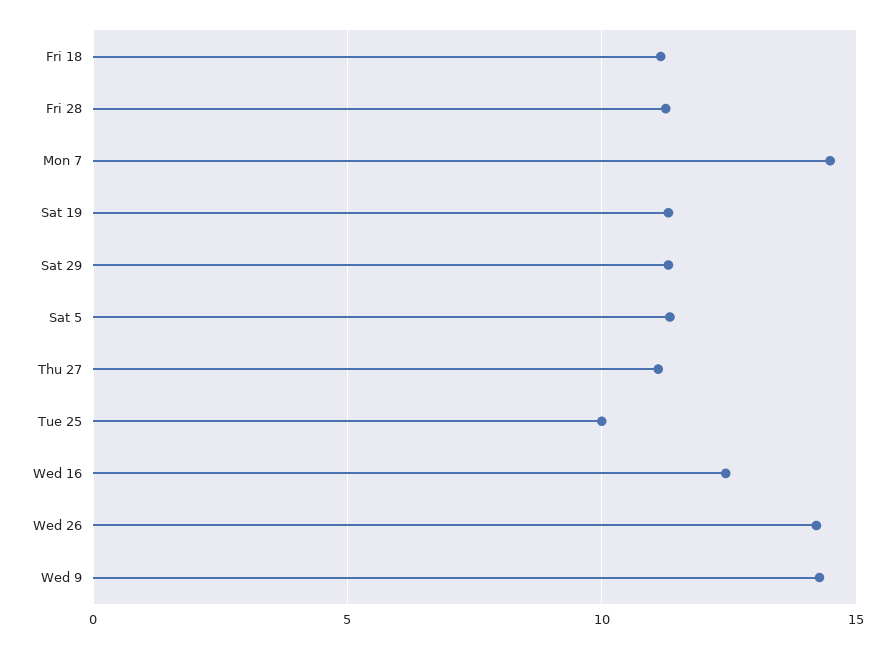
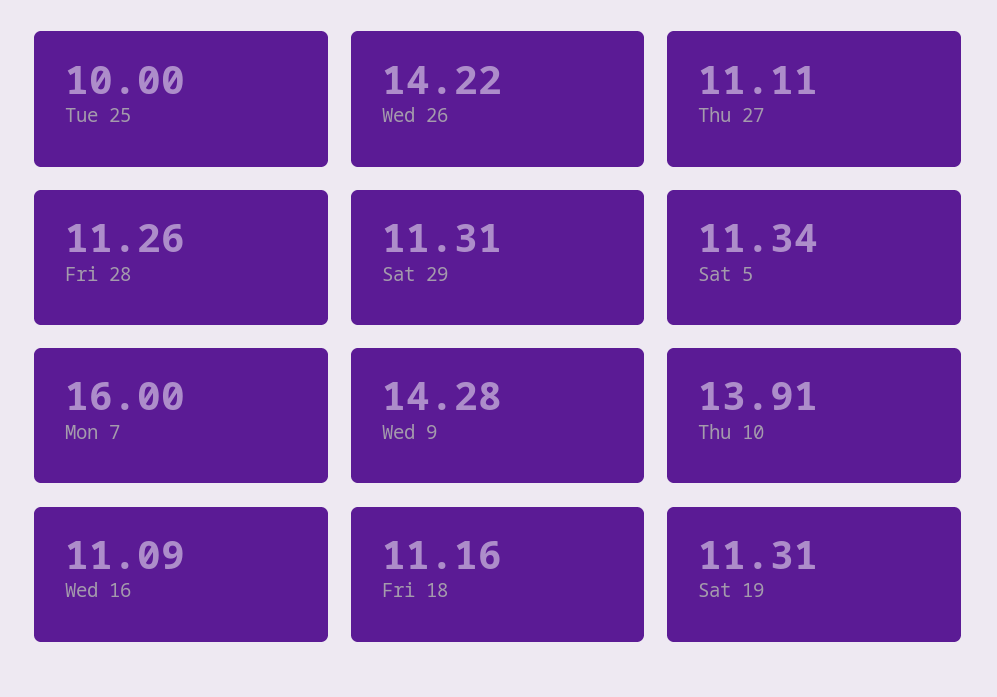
Mon 7: 14.5 -> 16
Wed 16: 12.5 -> 11.09
Thu 10: none -> 13.91

